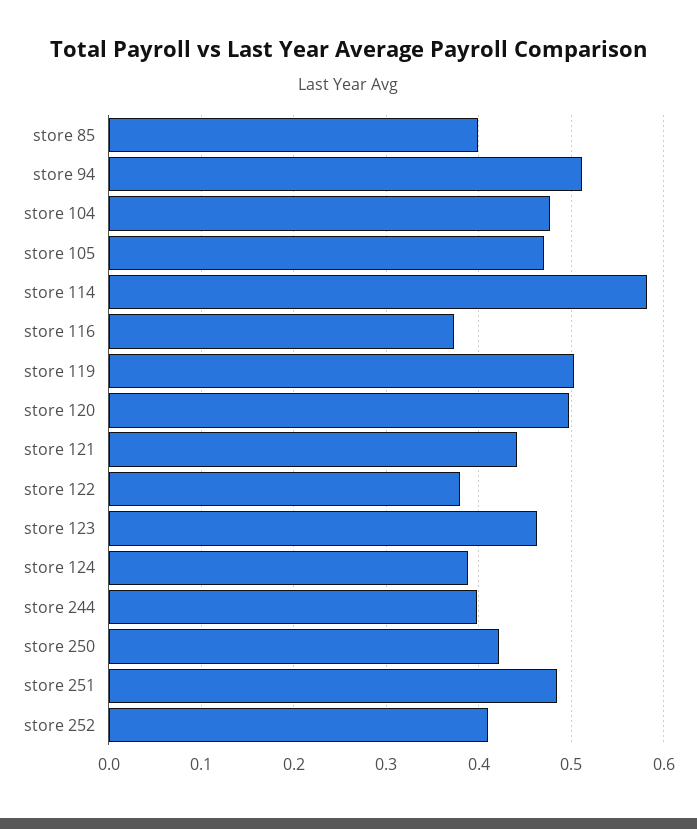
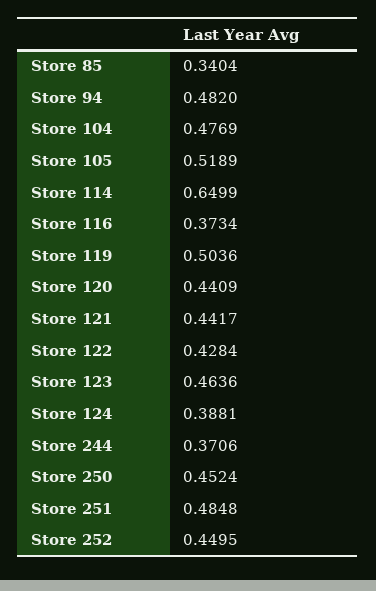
store 85: 0.4 -> 0.3404
store 94: 0.51 -> 0.482
store 105: 0.47 -> 0.5189
store 114: 0.58 -> 0.6499
store 120: 0.5 -> 0.4409
store 122: 0.38 -> 0.4284
store 244: 0.4 -> 0.3706
store 250: 0.42 -> 0.4524
store 252: 0.41 -> 0.4495

